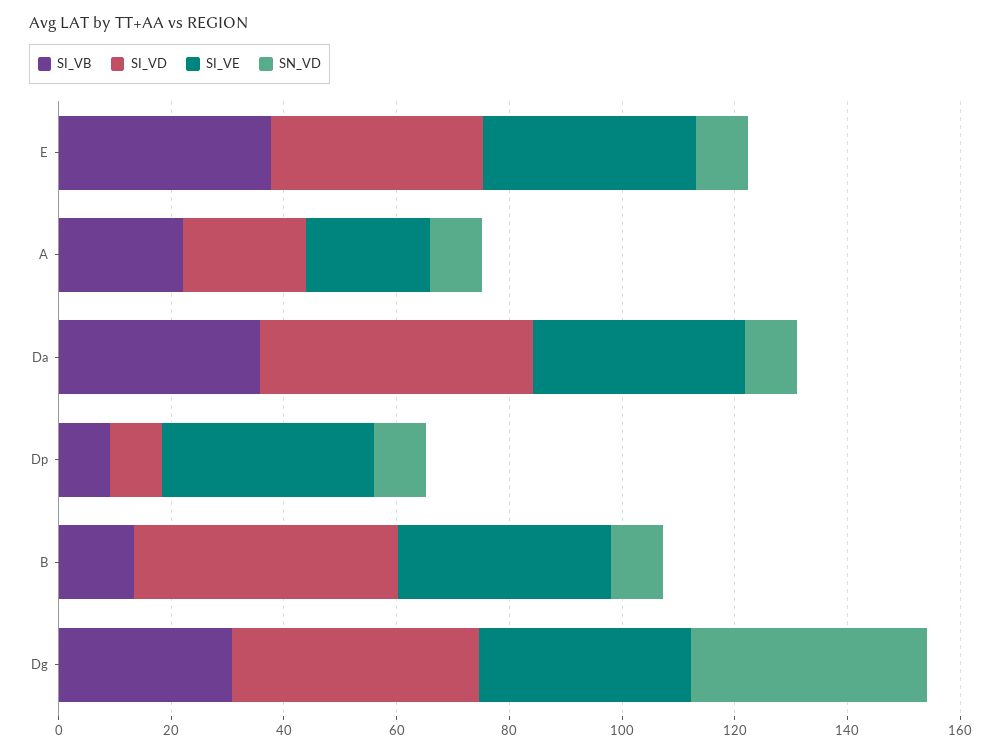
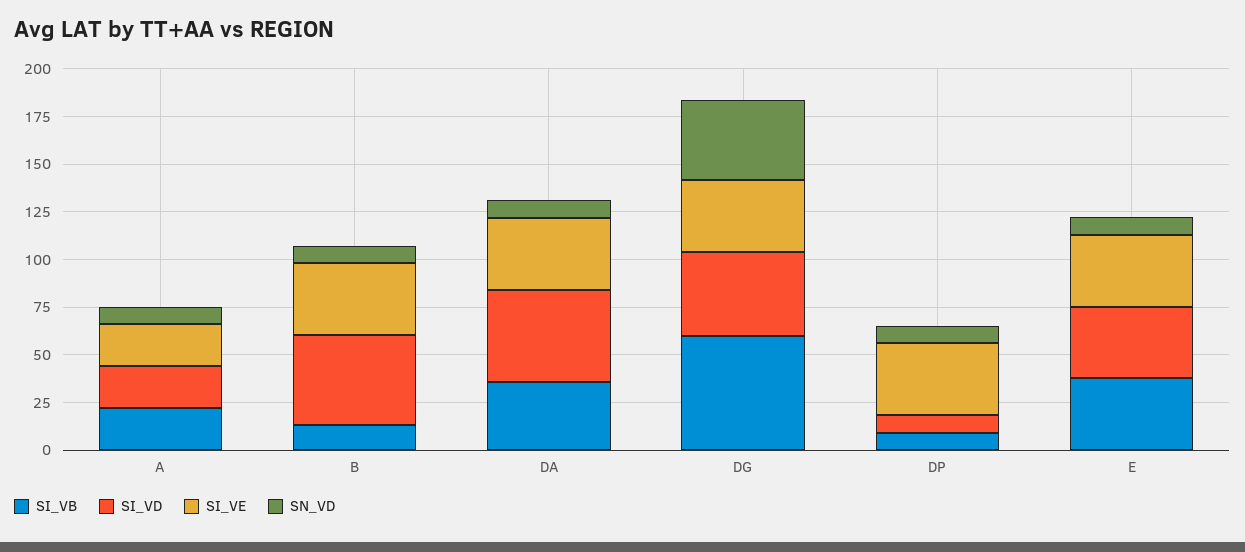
SI_VB, Dg: 30 -> 60

